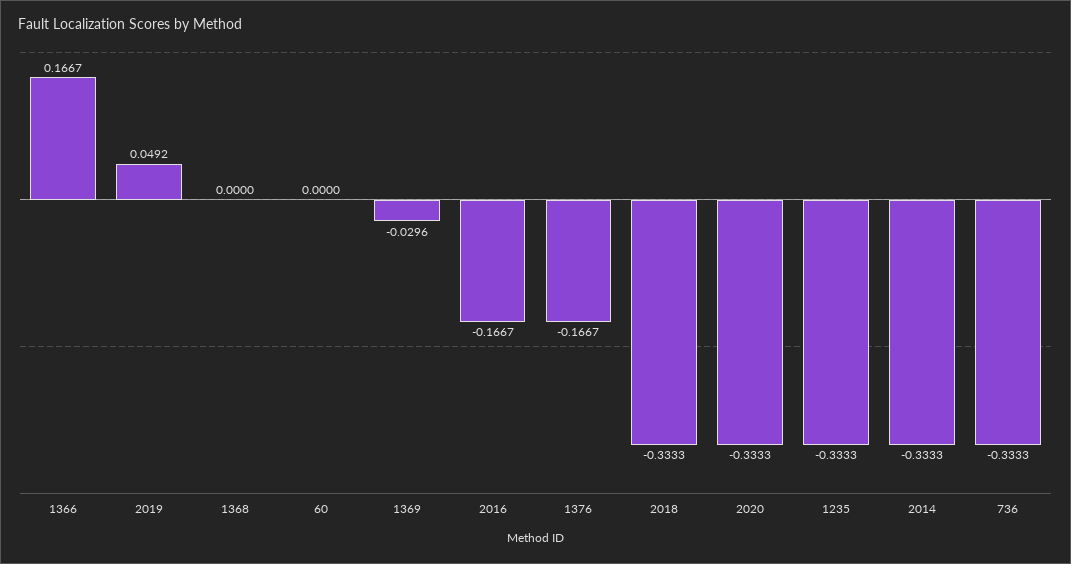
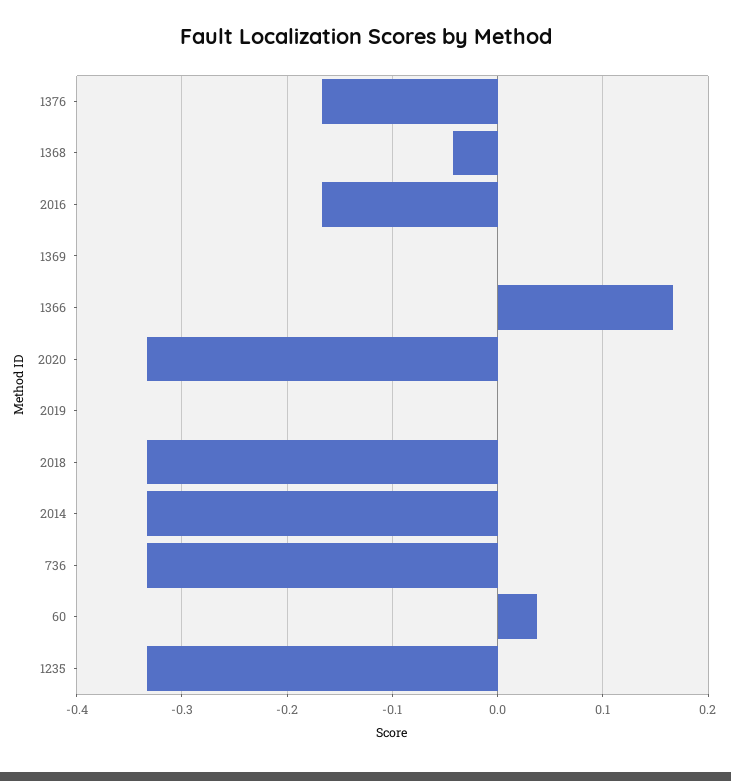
2019: 0.0492 -> 0
1368: 0 -> -0.04
60: 0 -> 0.04
1369: -0.0296 -> 0

